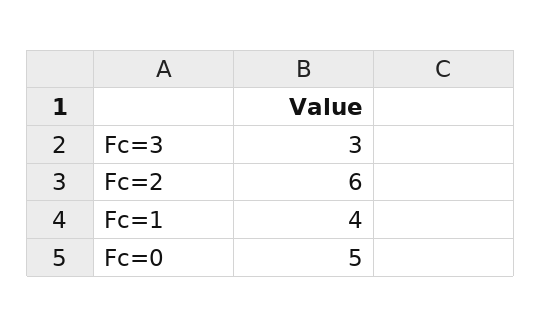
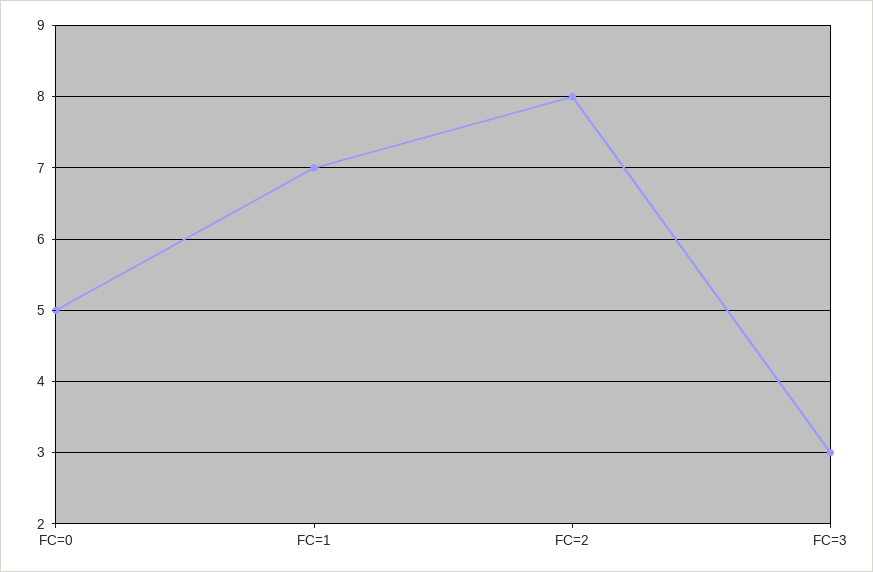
Fc=2: 6 -> 8
Fc=1: 4 -> 7

